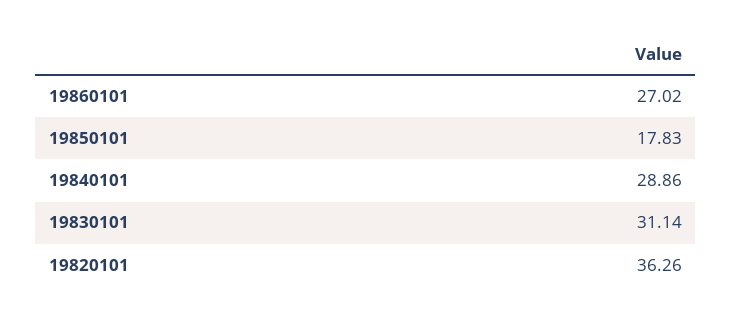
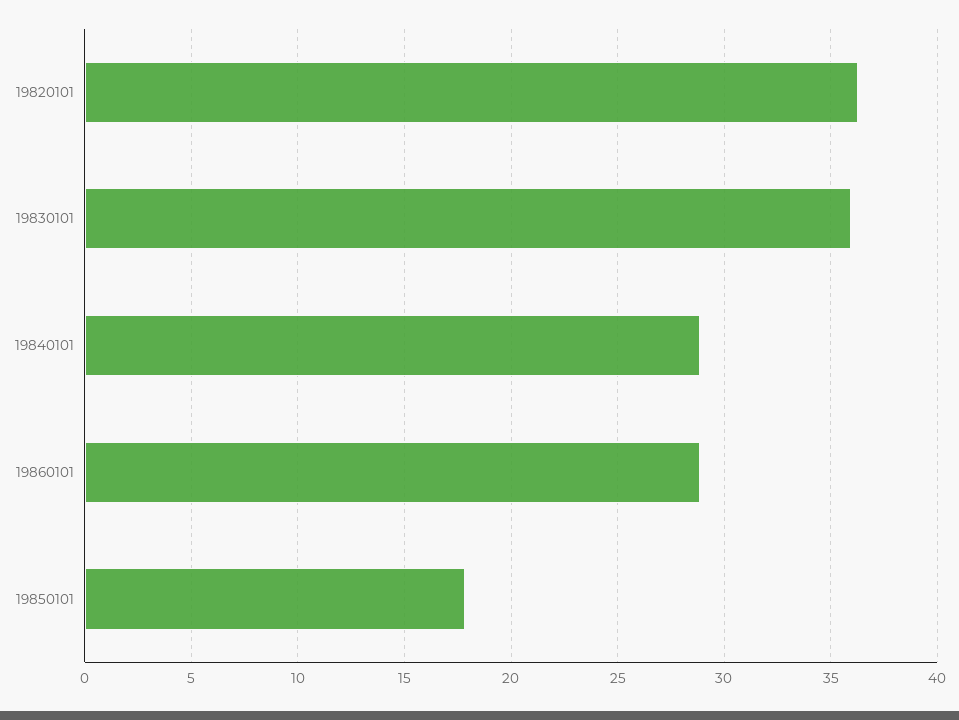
19860101: 27.02 -> 29
19830101: 31.14 -> 36

